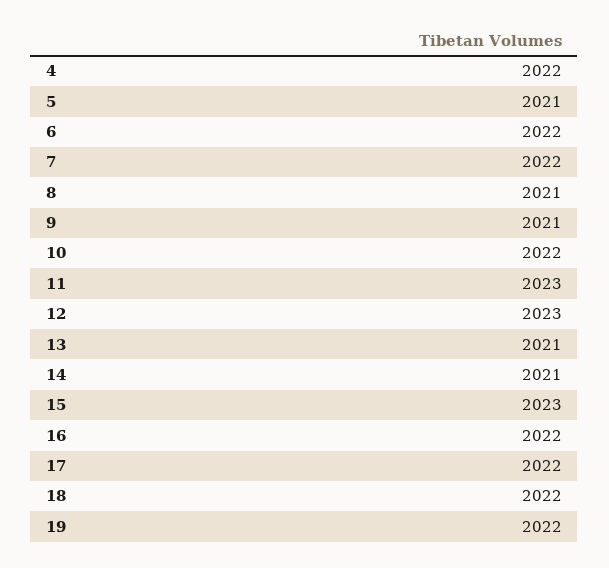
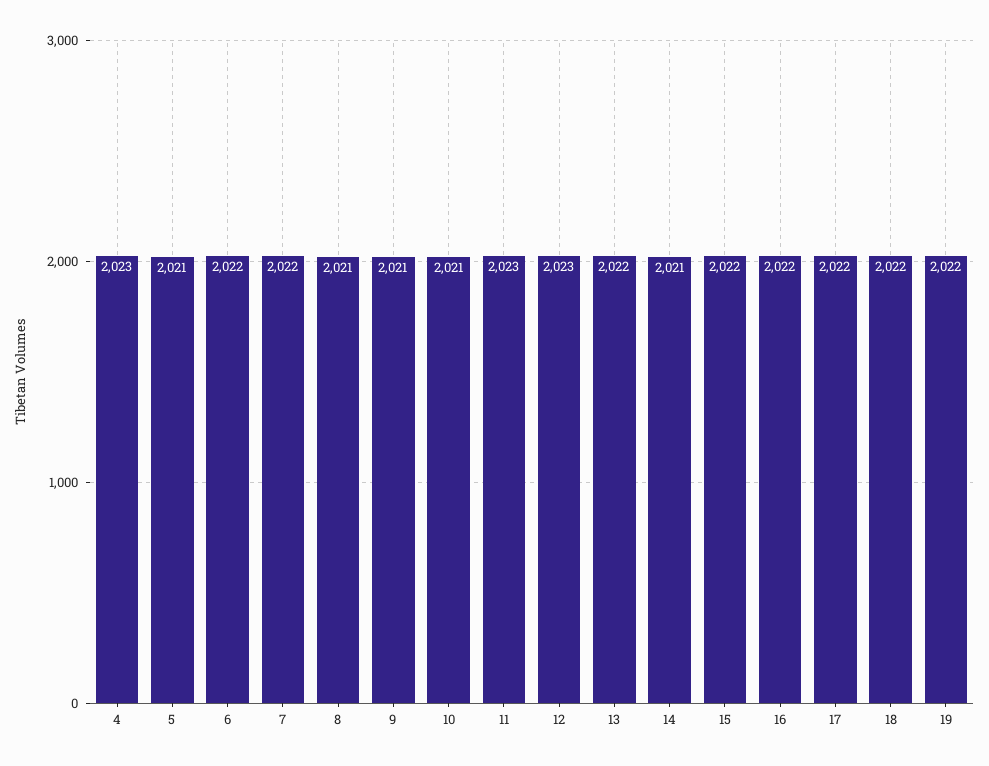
4: 2022 -> 2023
10: 2022 -> 2021
13: 2021 -> 2022
15: 2023 -> 2022

